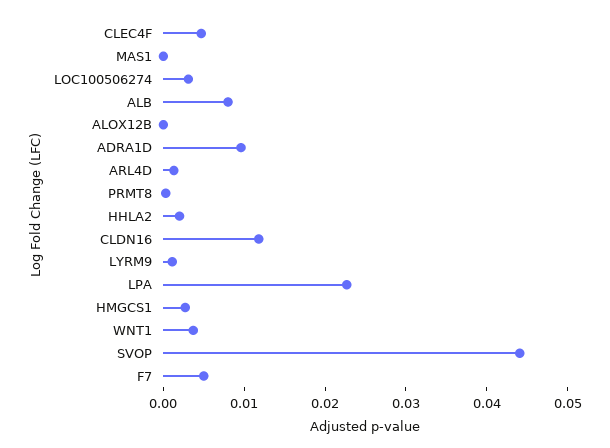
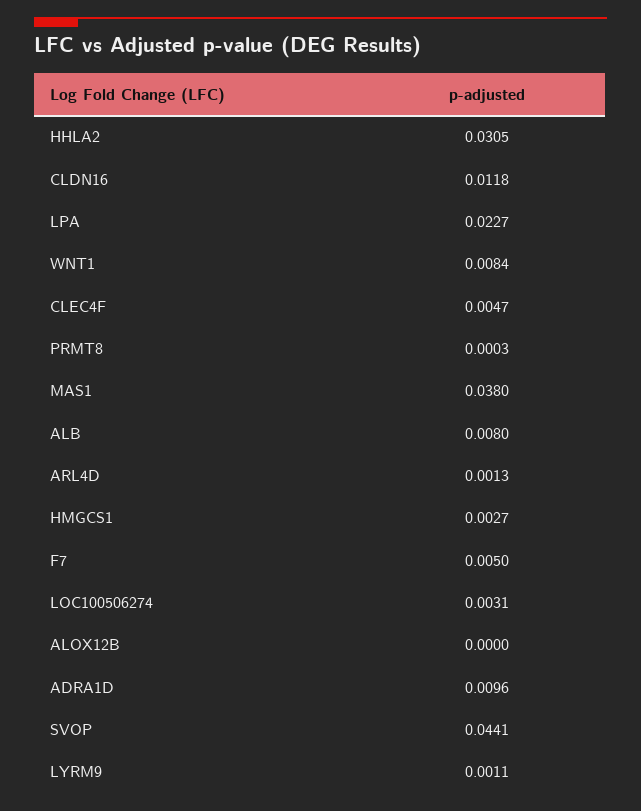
MAS1: 0 -> 0.038
HHLA2: 0.002 -> 0.0305
WNT1: 0.004 -> 0.0084

